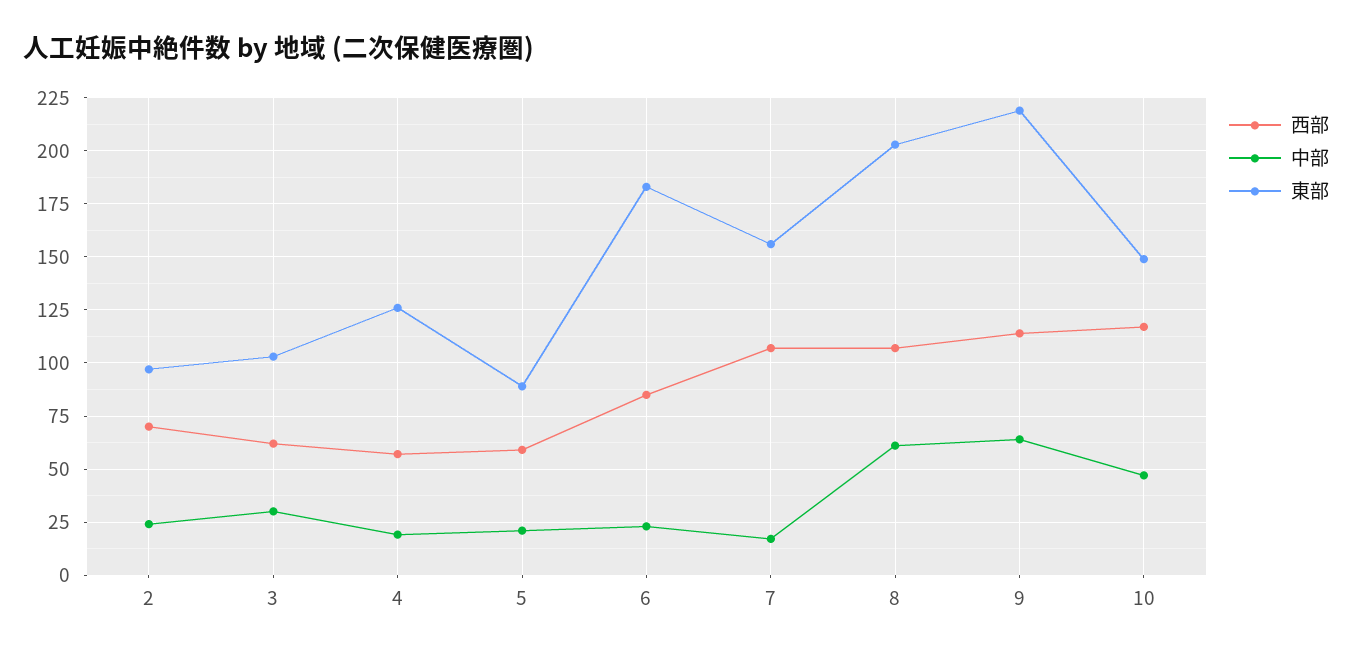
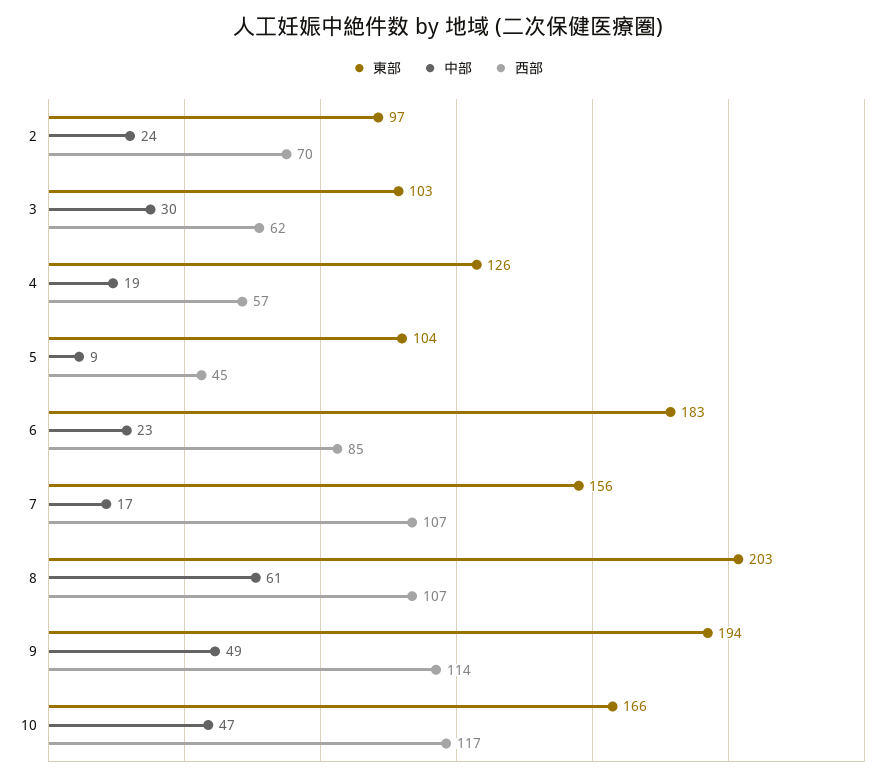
西部, 5: 60 -> 45
中部, 5: 20 -> 9
東部, 5: 90 -> 104
中部, 9: 65 -> 49
東部, 9: 220 -> 194
東部, 10: 150 -> 166

